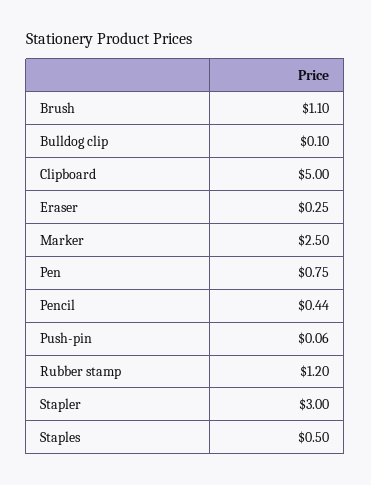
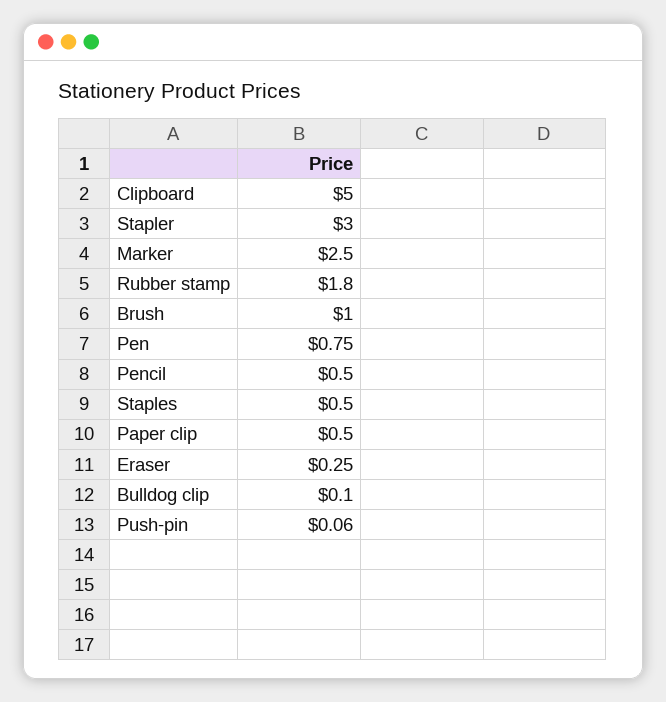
Brush: 1.1 -> 1
Pencil: 0.44 -> 0.5
Rubber stamp: 1.2 -> 1.8
Paper clip: none -> 0.5

